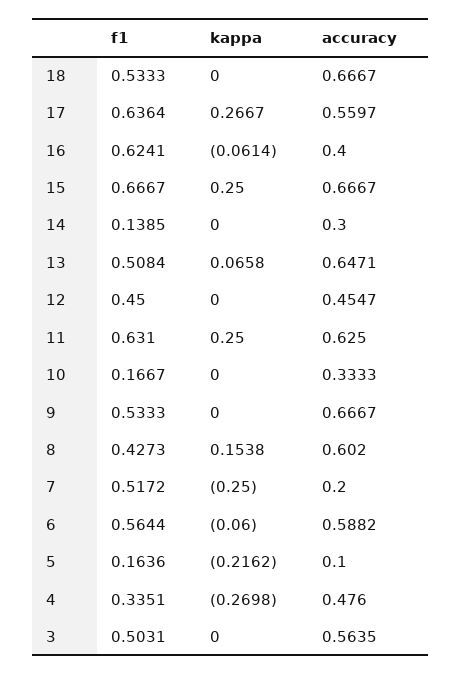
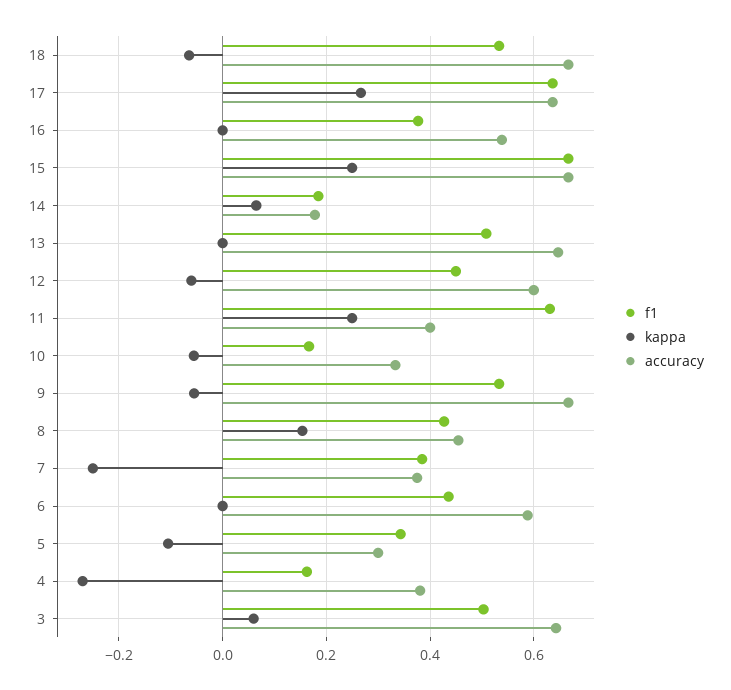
kappa, 18: 0 -> -0.06
accuracy, 17: 0.5597 -> 0.64
f1, 16: 0.6241 -> 0.38
kappa, 16: -0.0614 -> 0
accuracy, 16: 0.4 -> 0.54
f1, 14: 0.1385 -> 0.18
kappa, 14: 0 -> 0.06
accuracy, 14: 0.3 -> 0.18
kappa, 13: 0.0658 -> 0
kappa, 12: 0 -> -0.06
accuracy, 12: 0.4547 -> 0.6
accuracy, 11: 0.625 -> 0.4
kappa, 10: 0 -> -0.06
kappa, 9: 0 -> -0.06
accuracy, 8: 0.602 -> 0.46
f1, 7: 0.5172 -> 0.38
accuracy, 7: 0.2 -> 0.38
f1, 6: 0.5644 -> 0.44
kappa, 6: -0.06 -> 0
f1, 5: 0.1636 -> 0.34
kappa, 5: -0.2162 -> -0.1
accuracy, 5: 0.1 -> 0.3
f1, 4: 0.3351 -> 0.16
accuracy, 4: 0.476 -> 0.38
kappa, 3: 0 -> 0.06
accuracy, 3: 0.5635 -> 0.64

